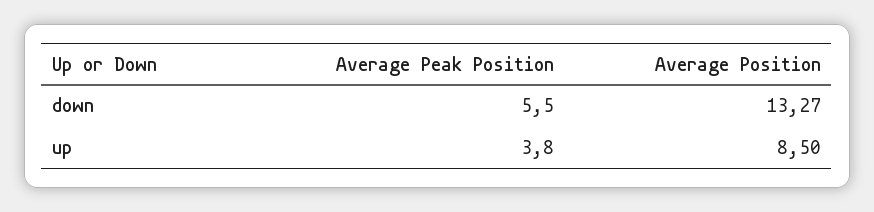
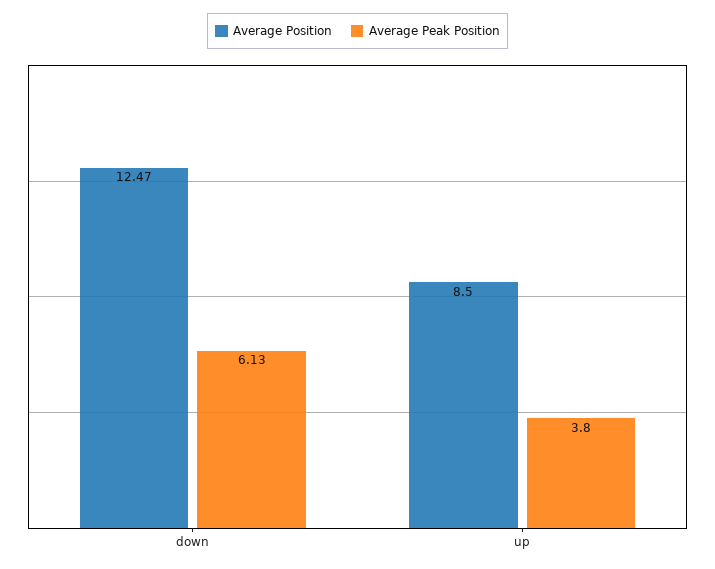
Average Peak Position, down: 5.5 -> 6.13
Average Position, down: 13.27 -> 12.47

